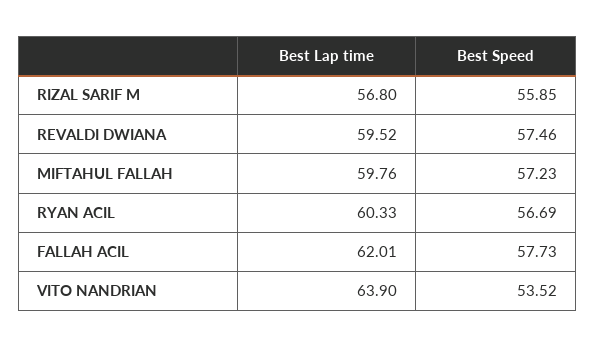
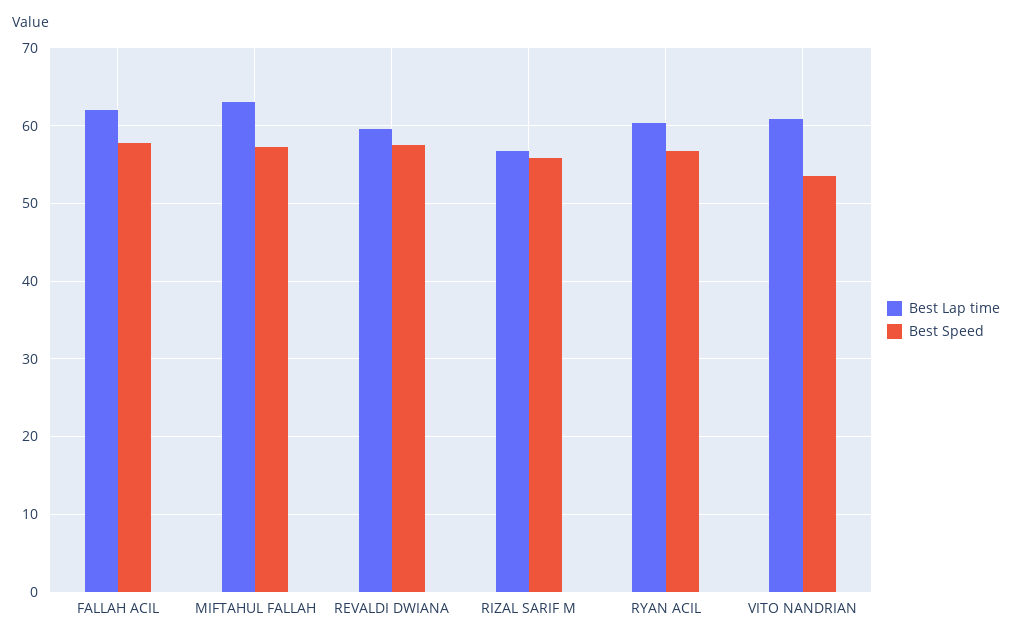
Best Lap time, MIFTAHUL FALLAH: 59.76 -> 63
Best Lap time, VITO NANDRIAN: 63.9 -> 61

